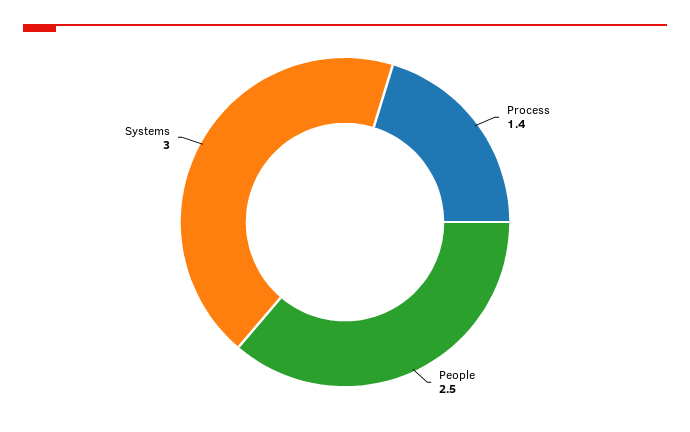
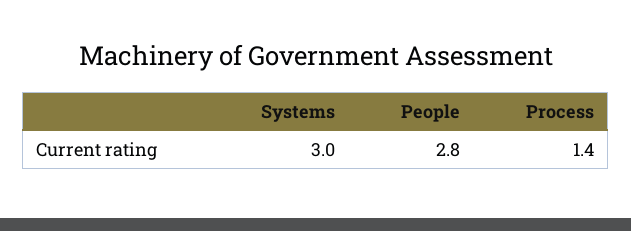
People: 2.5 -> 2.8

